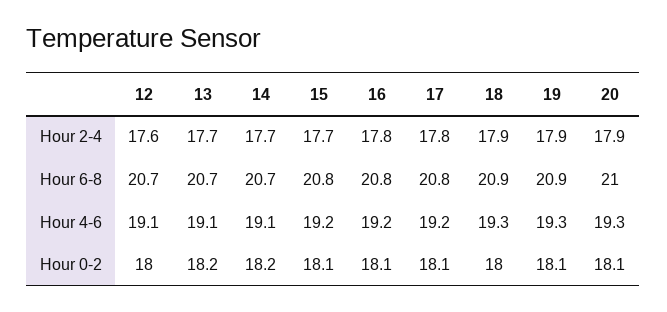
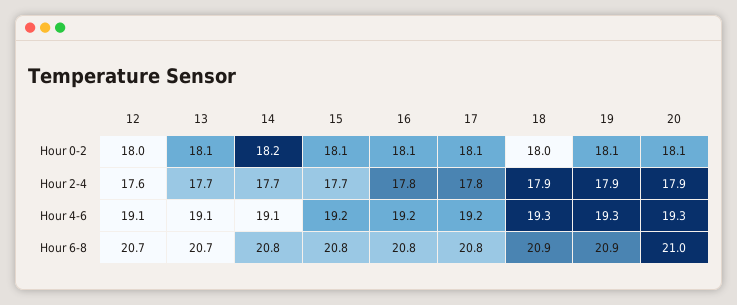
14, Hour 6-8: 20.7 -> 20.8
13, Hour 0-2: 18.2 -> 18.1

